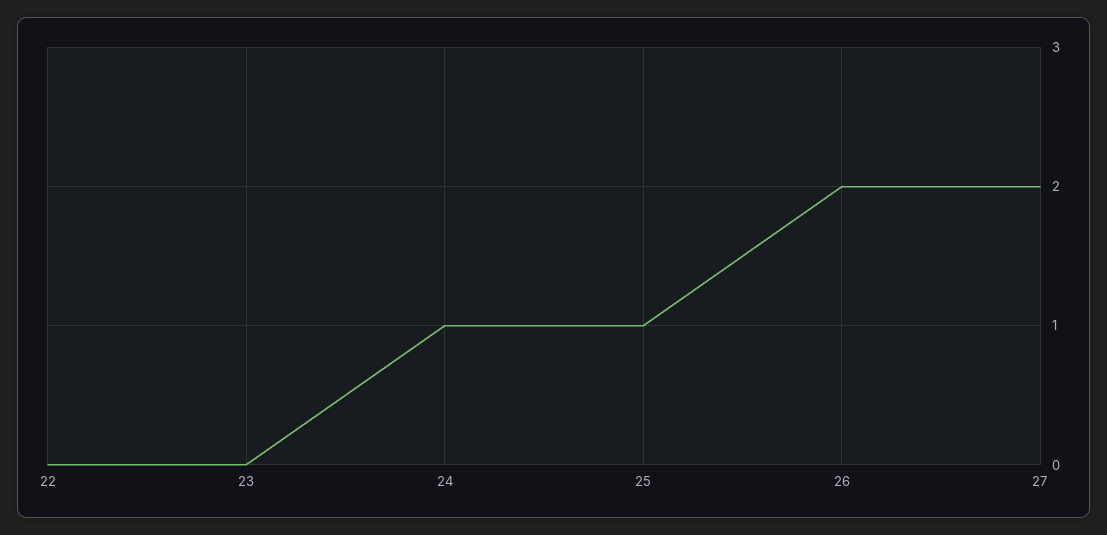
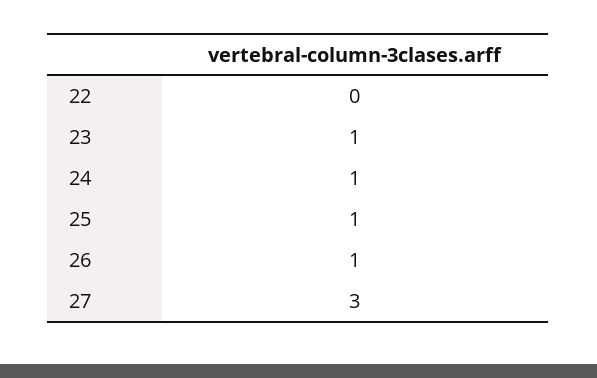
23: 0 -> 1
26: 2 -> 1
27: 2 -> 3

